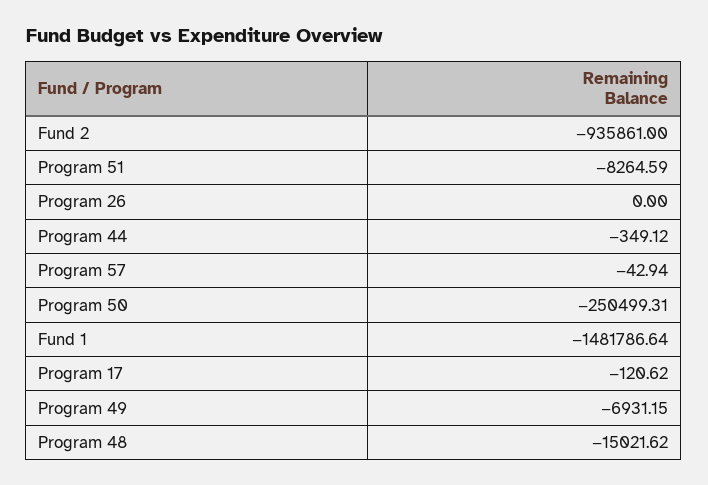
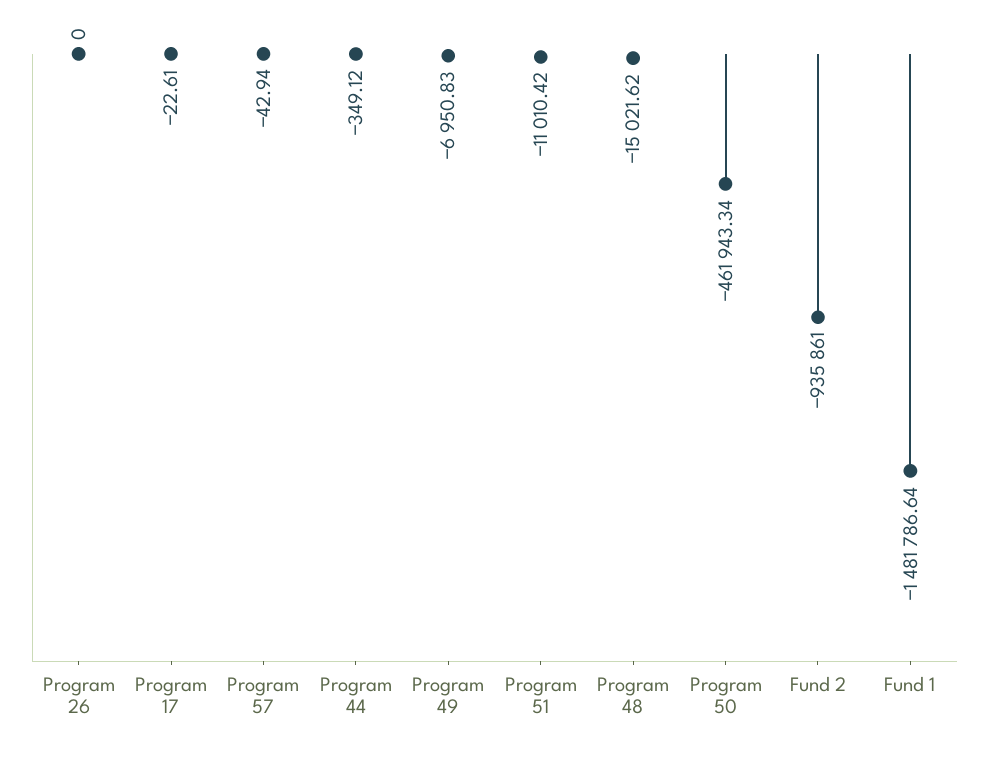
Program 51: -8264.59 -> -11010.42
Program 50: -250499.31 -> -461943.34
Program 17: -120.62 -> -22.61
Program 49: -6931.15 -> -6950.83

